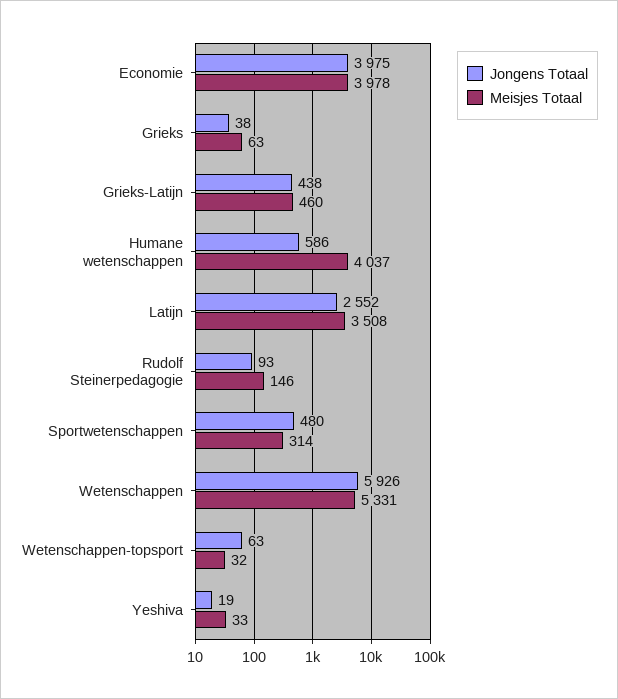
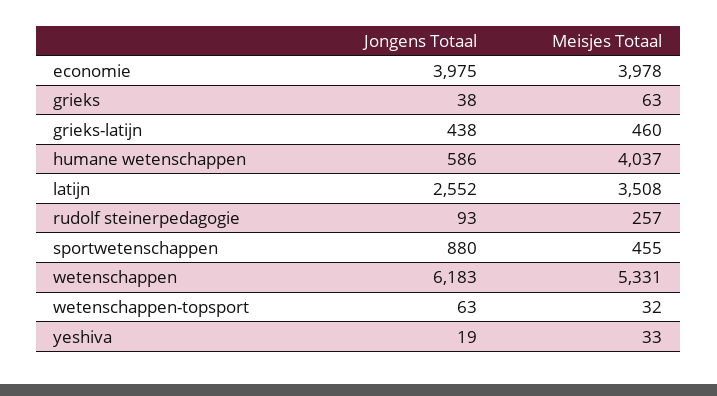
Meisjes Totaal, Rudolf Steinerpedagogie: 146 -> 257
Jongens Totaal, Sportwetenschappen: 480 -> 880
Meisjes Totaal, Sportwetenschappen: 314 -> 455
Jongens Totaal, Wetenschappen: 5926 -> 6183

